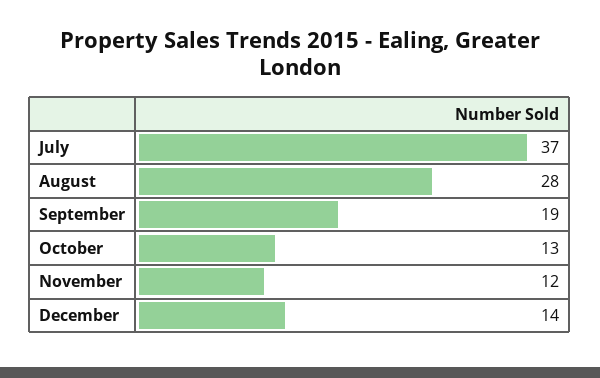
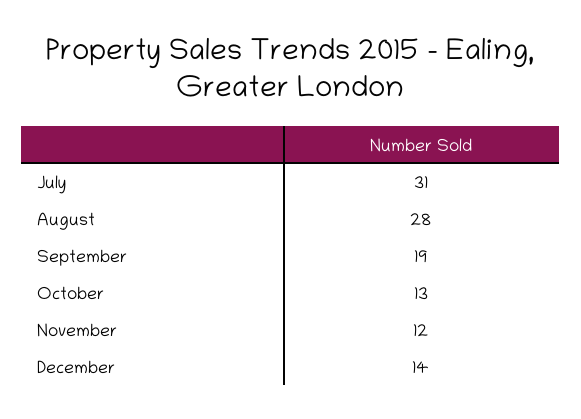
July: 37 -> 31

